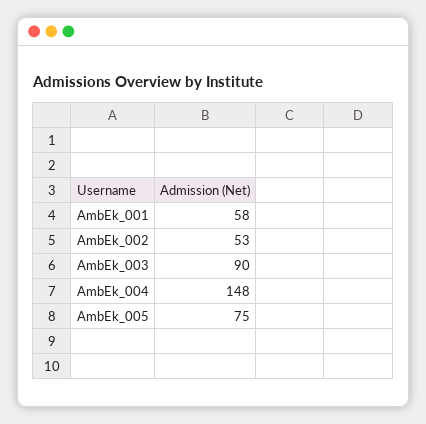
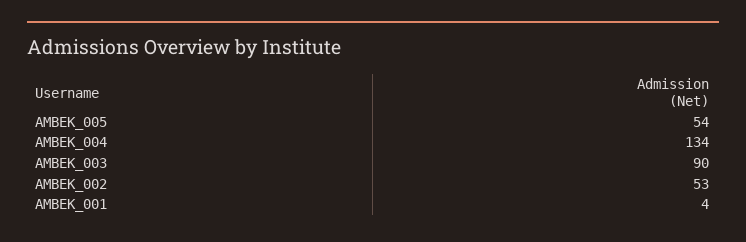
AmbEk_001: 58 -> 4
AmbEk_004: 148 -> 134
AmbEk_005: 75 -> 54

